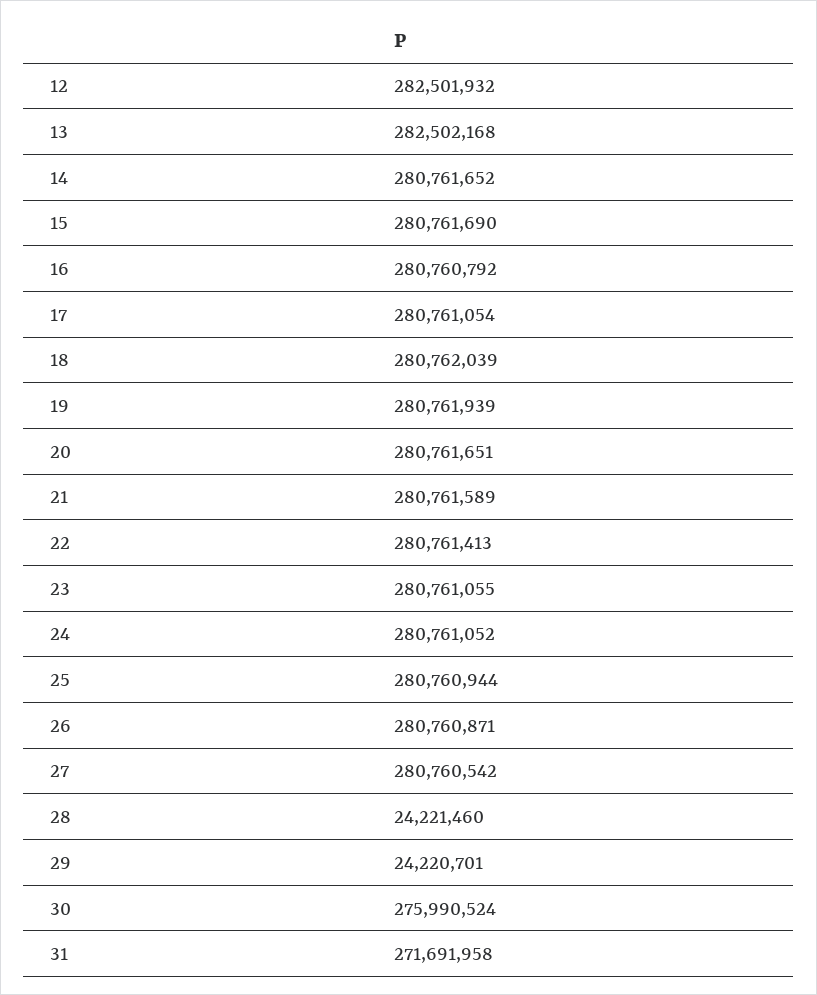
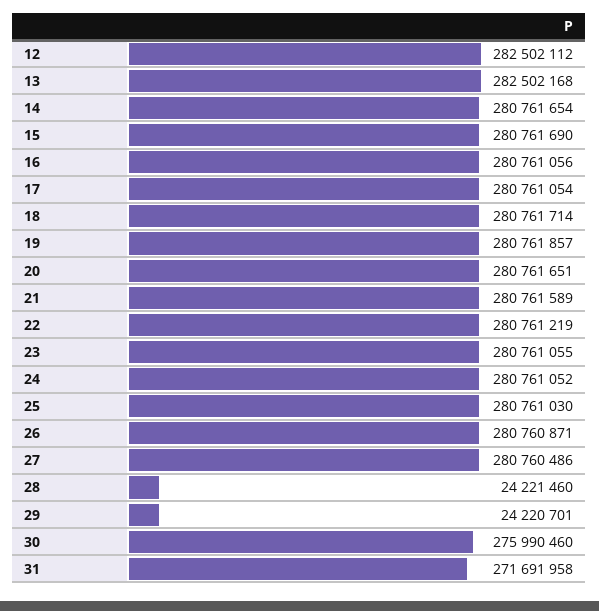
12: 282501932 -> 282502112
14: 280761652 -> 280761654
16: 280760792 -> 280761056
18: 280762039 -> 280761714
19: 280761939 -> 280761857
22: 280761413 -> 280761219
25: 280760944 -> 280761030
27: 280760542 -> 280760486
30: 275990524 -> 275990460

